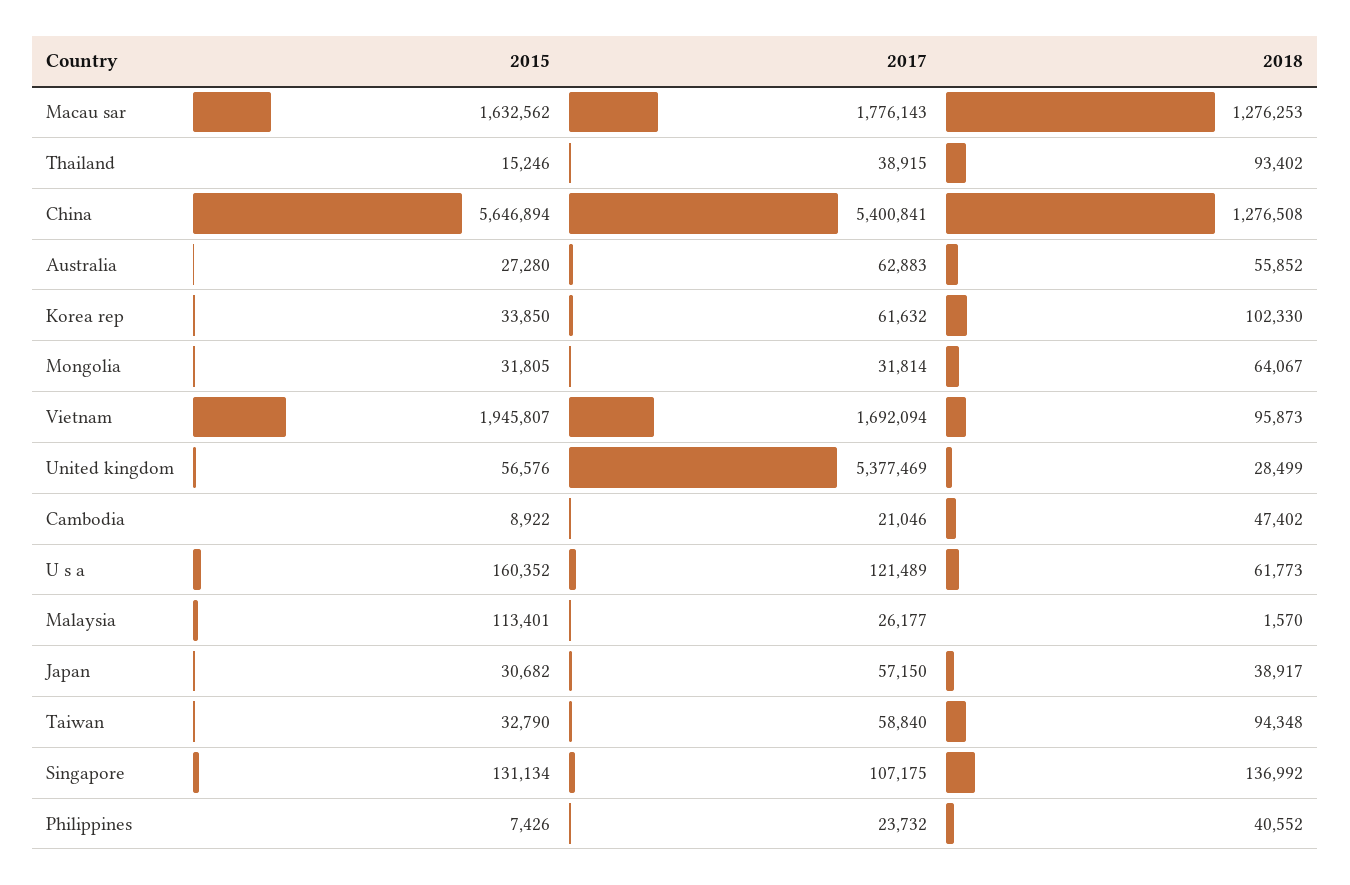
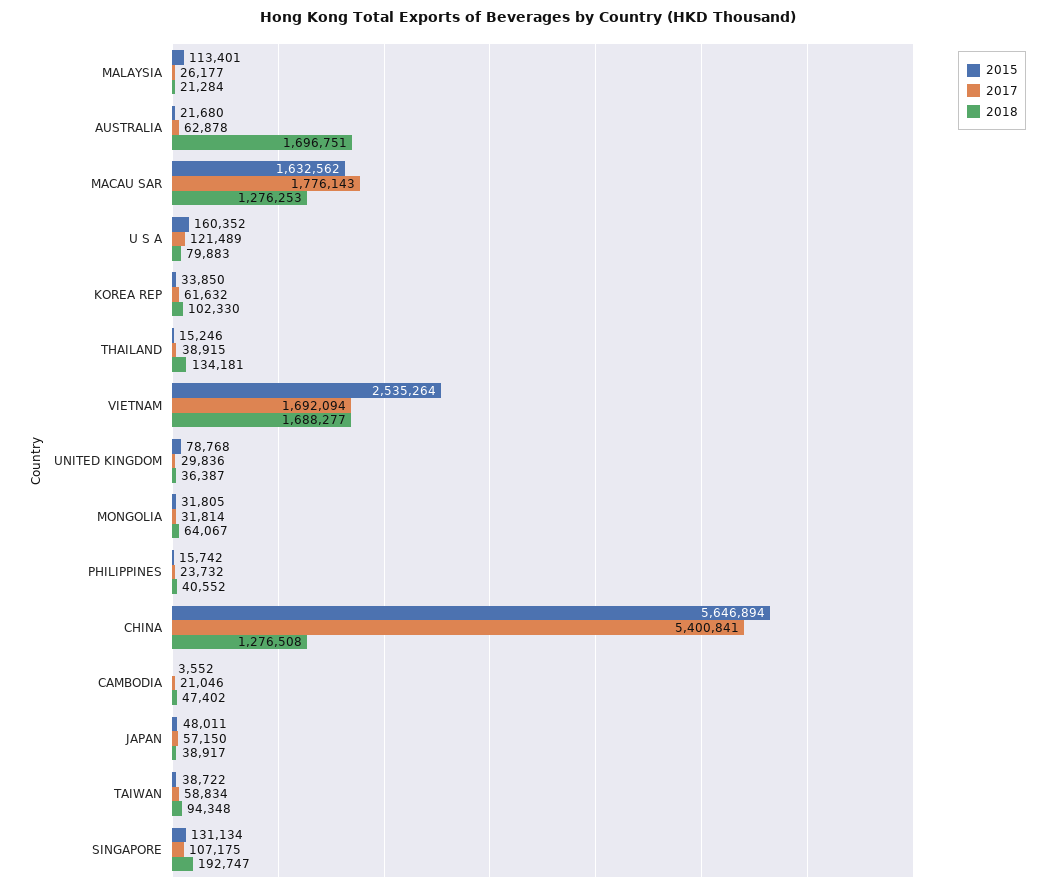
2018, Thailand: 93402 -> 134181
2015, Australia: 27280 -> 21680
2017, Australia: 62883 -> 62878
2018, Australia: 55852 -> 1696751
2015, Vietnam: 1945807 -> 2535264
2018, Vietnam: 95873 -> 1688277
2015, United kingdom: 56576 -> 78768
2017, United kingdom: 5377469 -> 29836
2018, United kingdom: 28499 -> 36387
2015, Cambodia: 8922 -> 3552
2018, U s a: 61773 -> 79883
2018, Malaysia: 1570 -> 21284
2015, Japan: 30682 -> 48011
2015, Taiwan: 32790 -> 38722
2017, Taiwan: 58840 -> 58834
2018, Singapore: 136992 -> 192747
2015, Philippines: 7426 -> 15742

